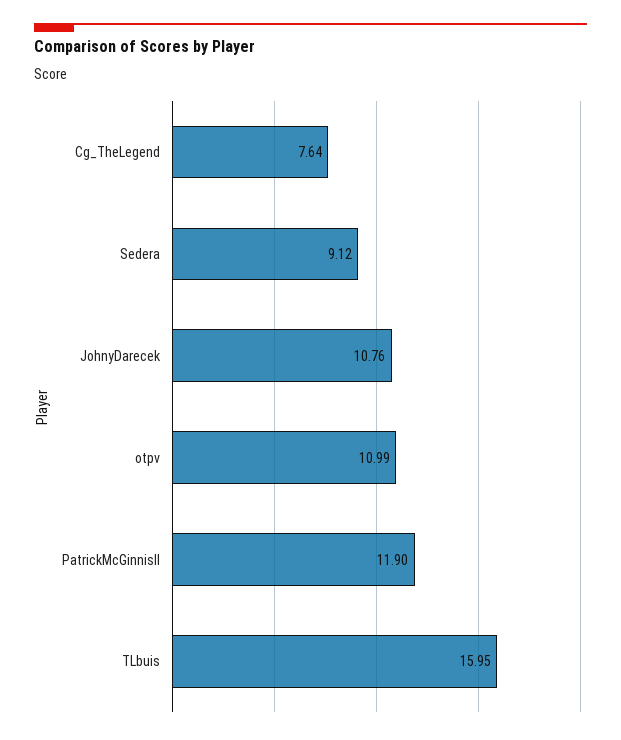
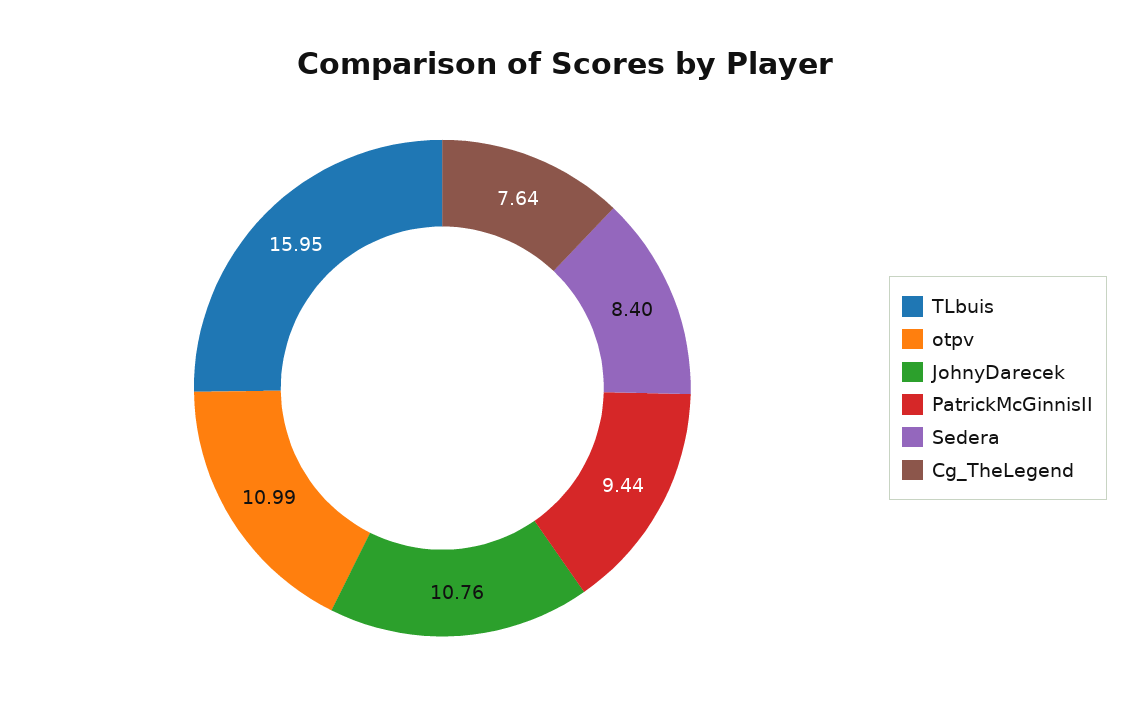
Sedera: 9.12 -> 8.4
PatrickMcGinnisII: 11.9 -> 9.44

